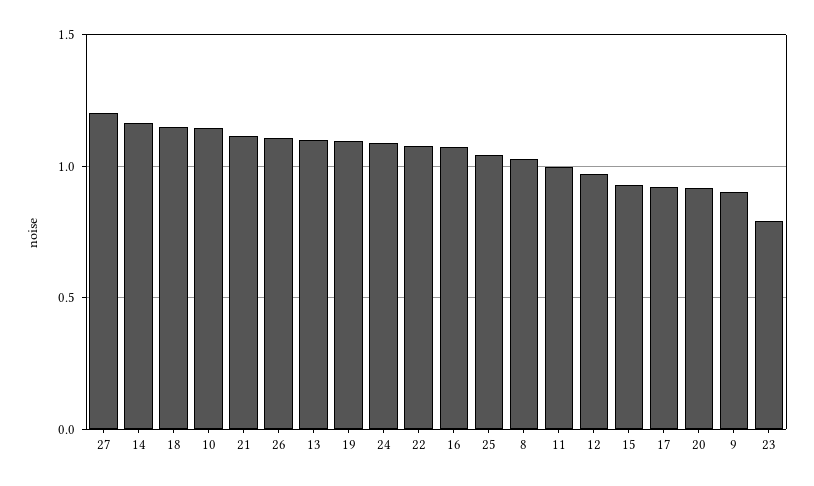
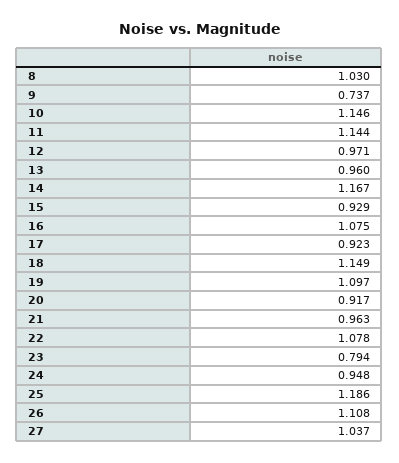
27: 1.2 -> 1.037
21: 1.1 -> 0.963
13: 1.1 -> 0.96
24: 1.1 -> 0.948
25: 1.05 -> 1.186
11: 1 -> 1.144
9: 0.9 -> 0.737

